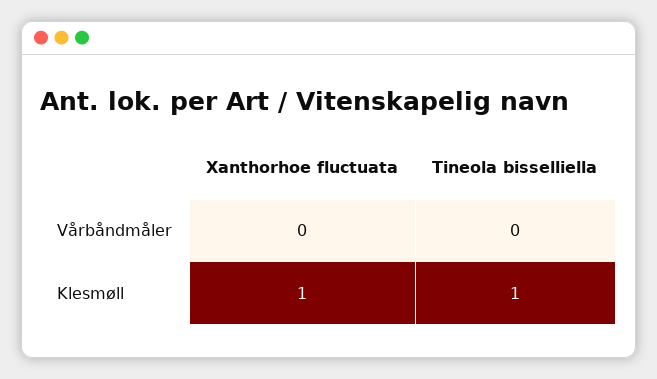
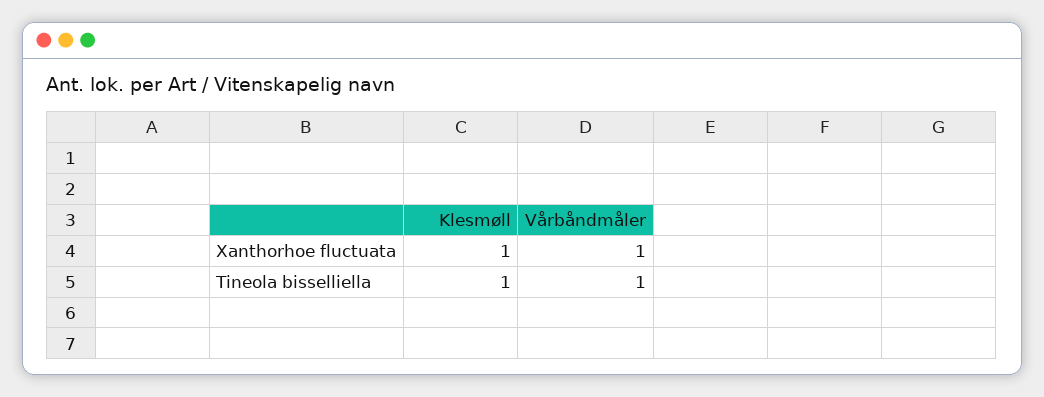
Xanthorhoe fluctuata, Vårbåndmåler: 0 -> 1
Tineola bisselliella, Vårbåndmåler: 0 -> 1

